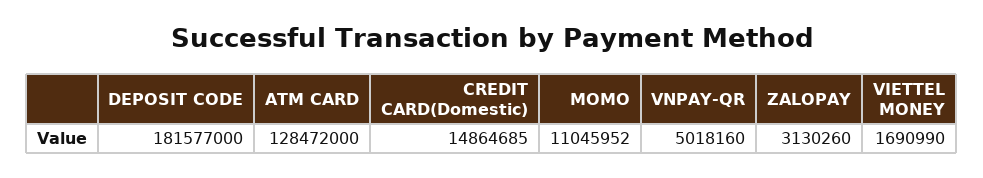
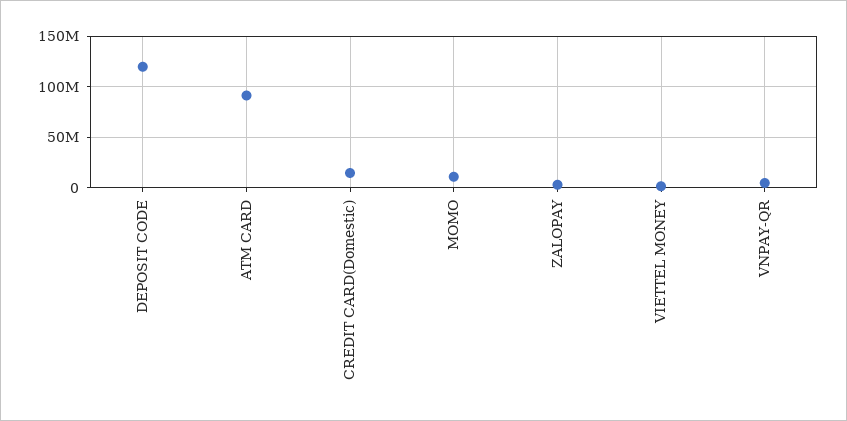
DEPOSIT CODE: 181577000 -> 120000000
ATM CARD: 128472000 -> 90000000

